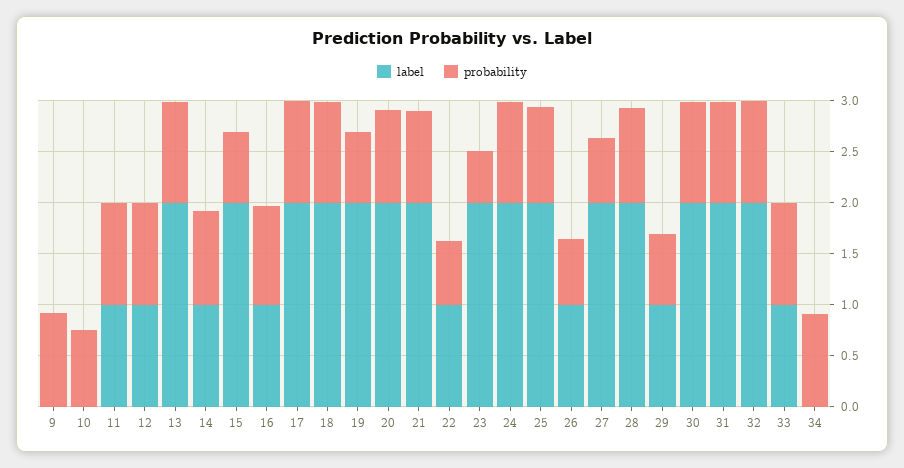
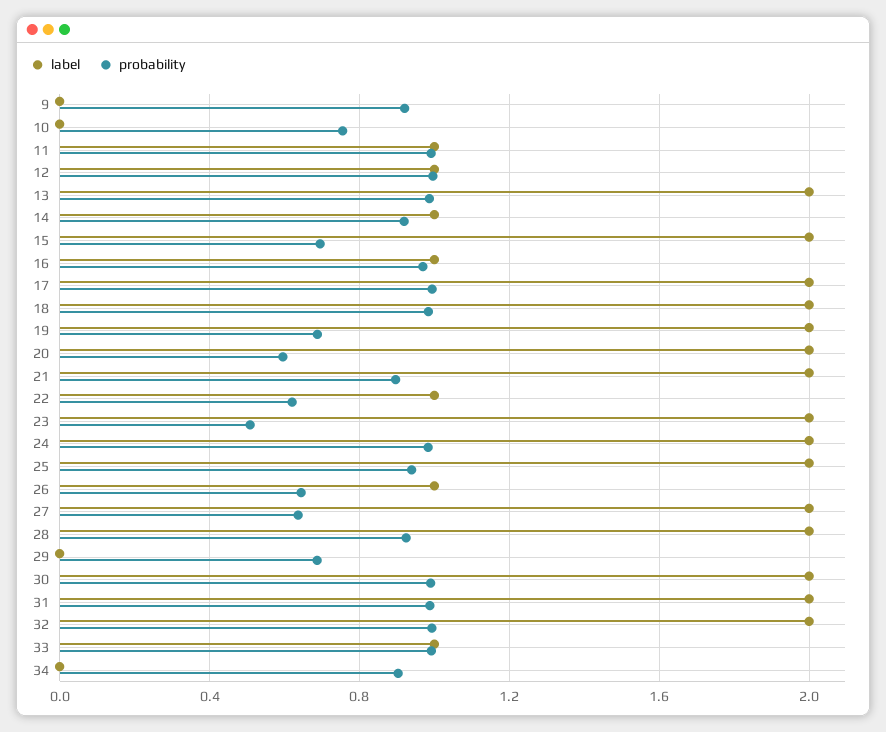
probability, 20: 0.9 -> 0.6
label, 29: 1 -> 0

